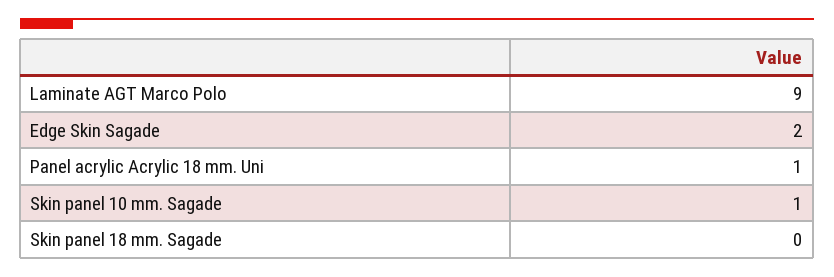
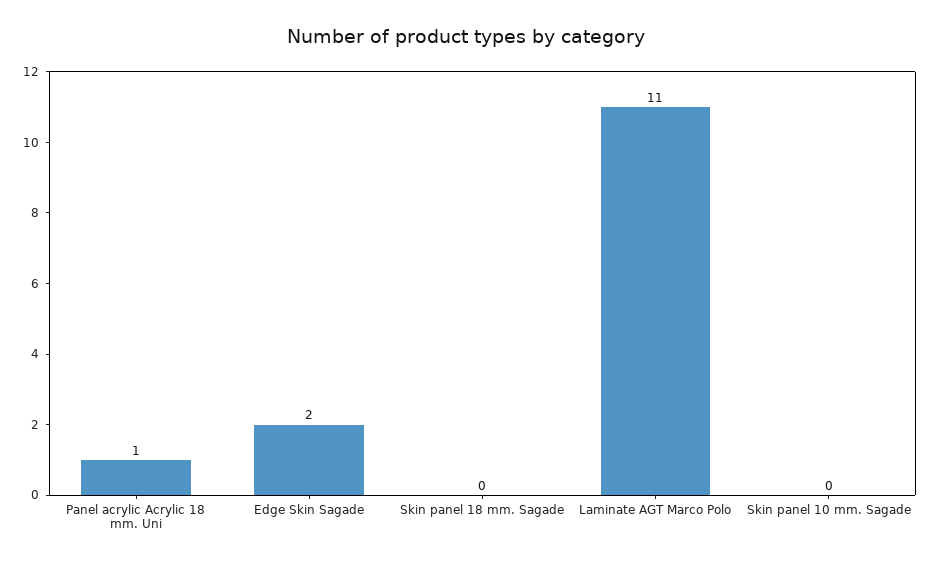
Laminate AGT Marco Polo: 9 -> 11
Skin panel 10 mm. Sagade: 1 -> 0

